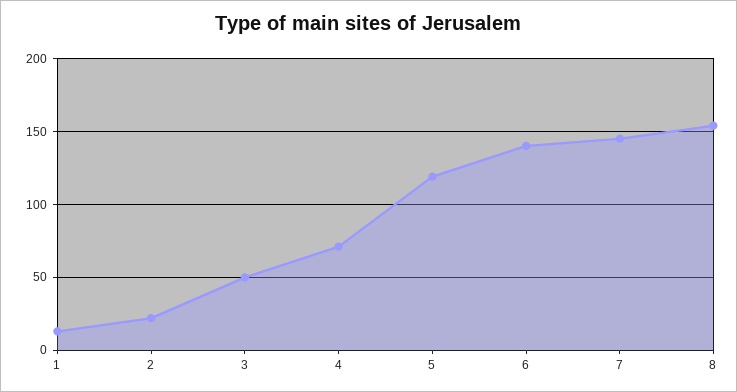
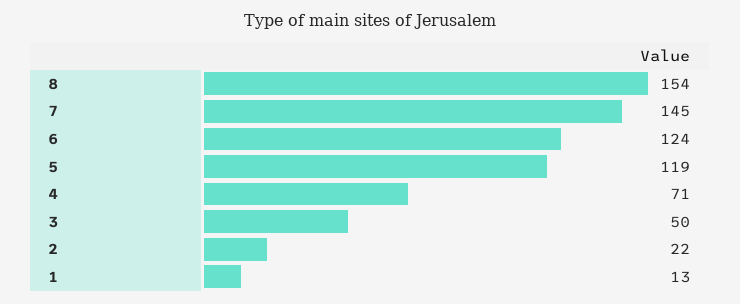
6: 140 -> 124

